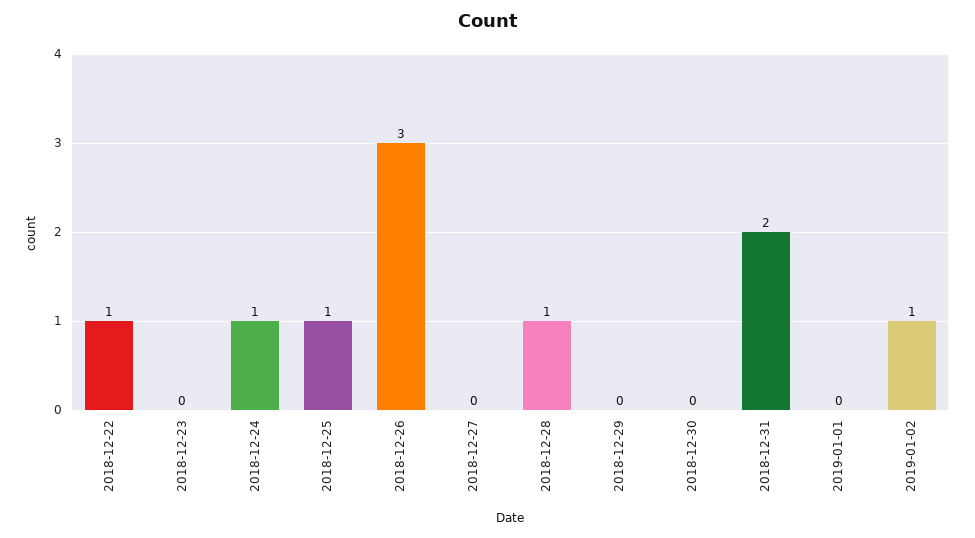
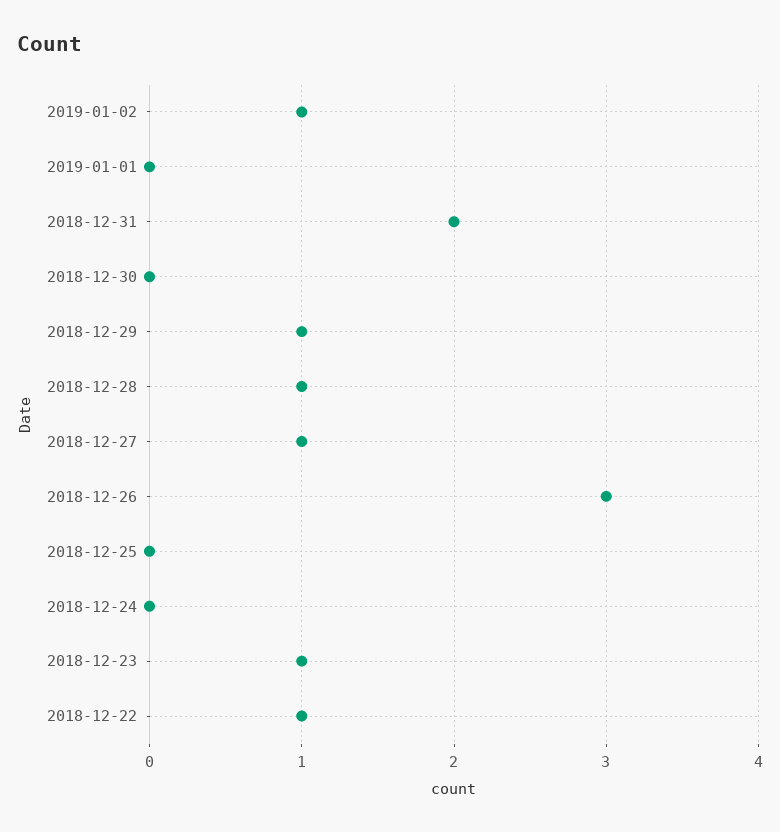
2018-12-23: 0 -> 1
2018-12-24: 1 -> 0
2018-12-25: 1 -> 0
2018-12-27: 0 -> 1
2018-12-29: 0 -> 1

